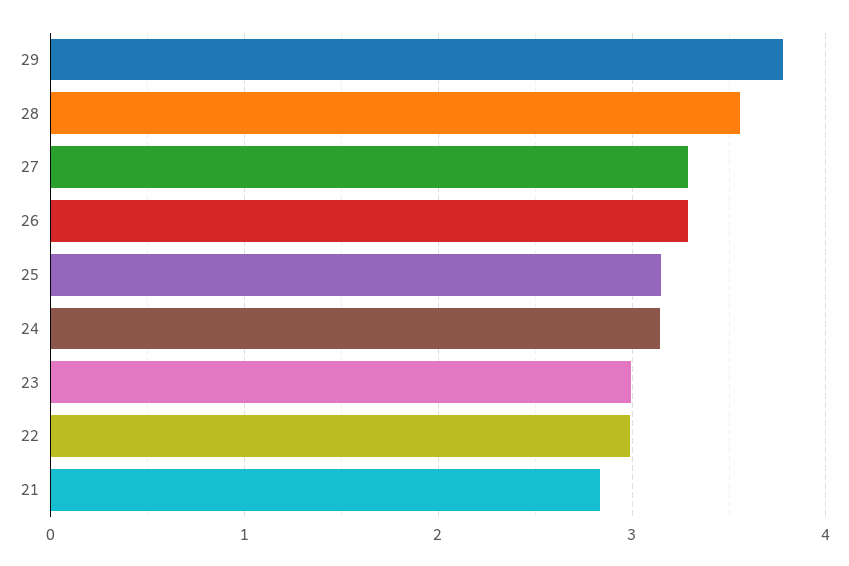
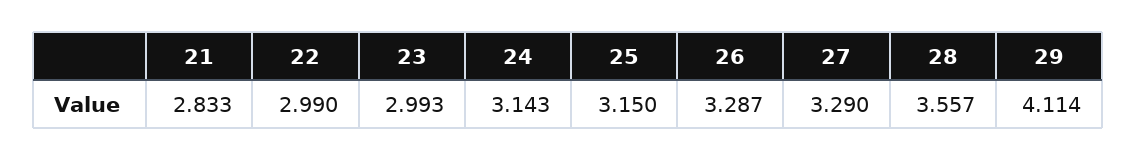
29: 3.8 -> 4.114

